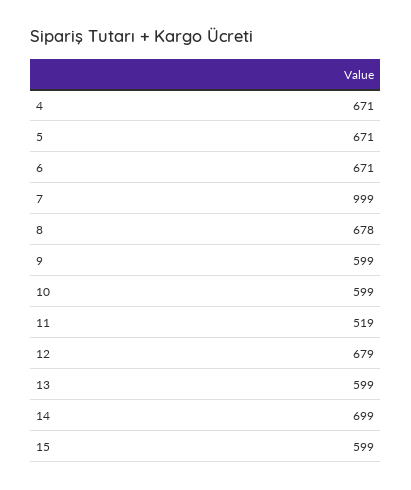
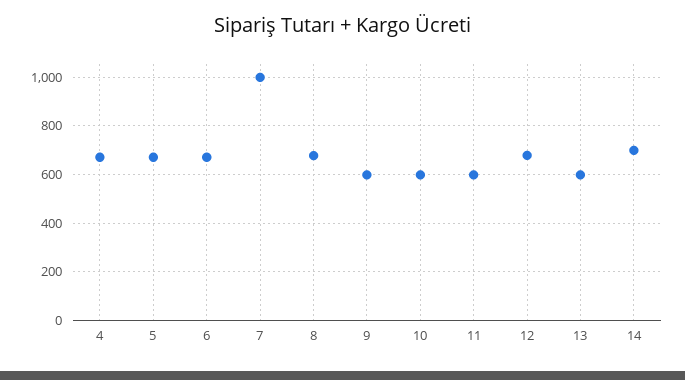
11: 519 -> 600
15: 599 -> none

